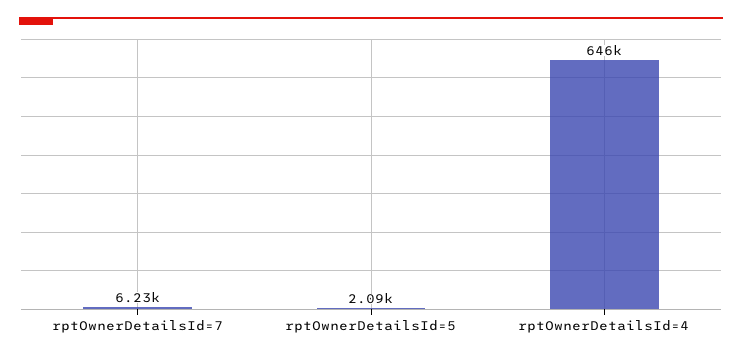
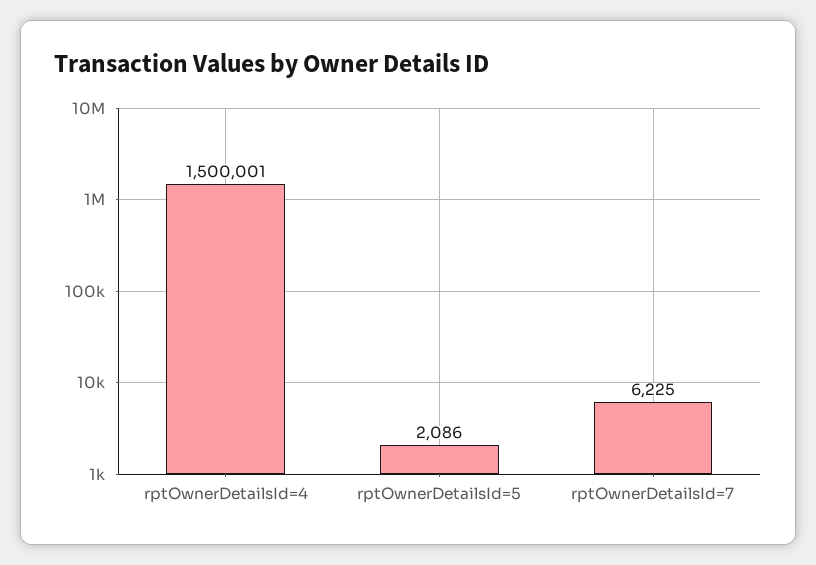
rptOwnerDetailsId=4: 646000 -> 1500001

